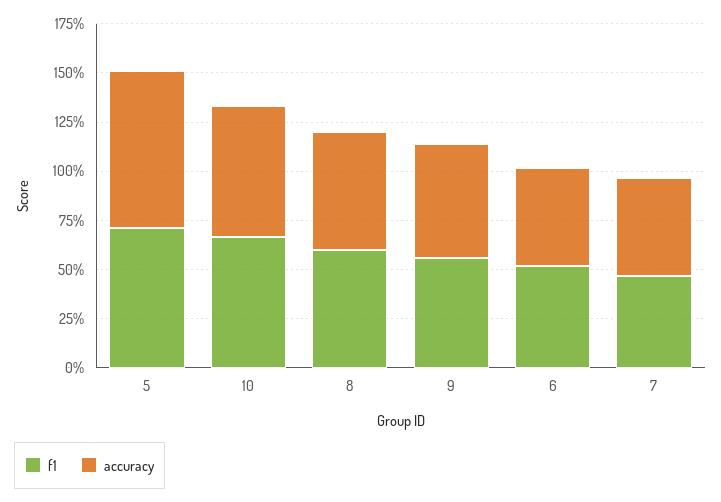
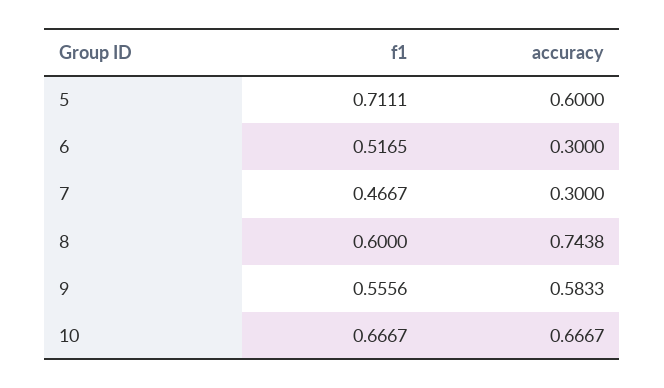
accuracy, 5: 0.8 -> 0.6
accuracy, 8: 0.6 -> 0.7438
accuracy, 6: 0.5 -> 0.3
accuracy, 7: 0.5 -> 0.3

